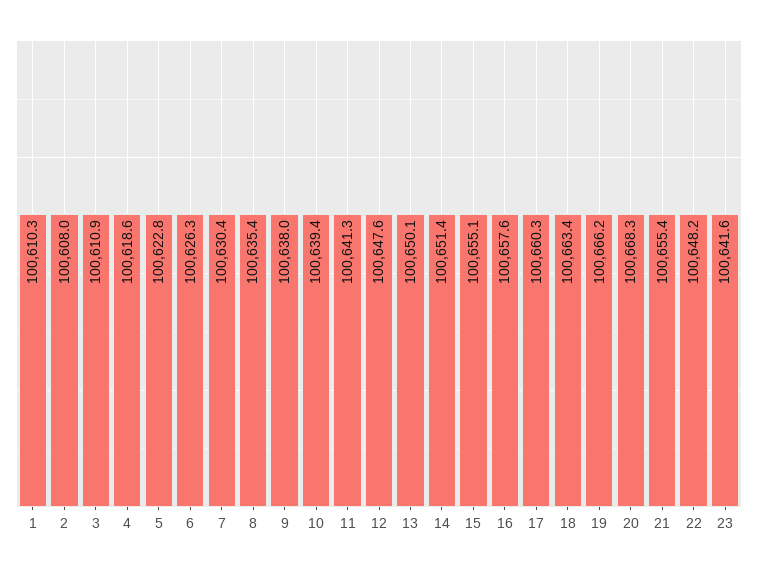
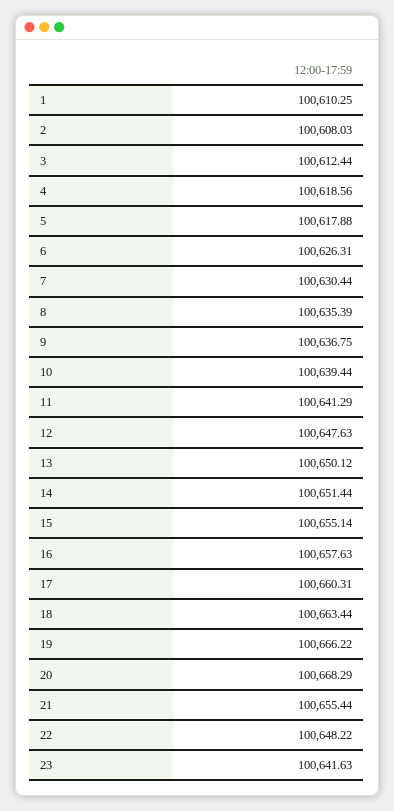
3: 100610.9 -> 100612.44
5: 100622.8 -> 100617.88
9: 100638 -> 100636.75

